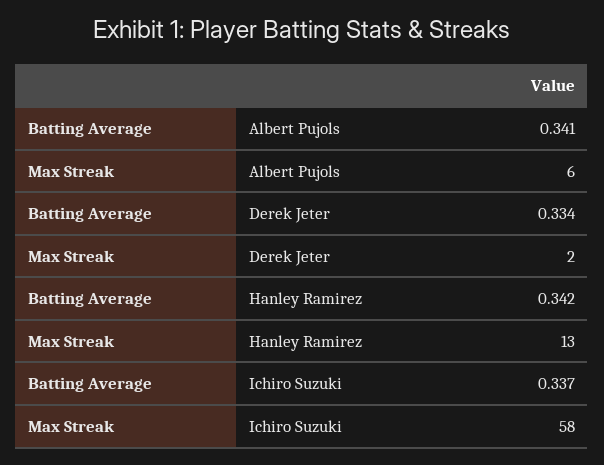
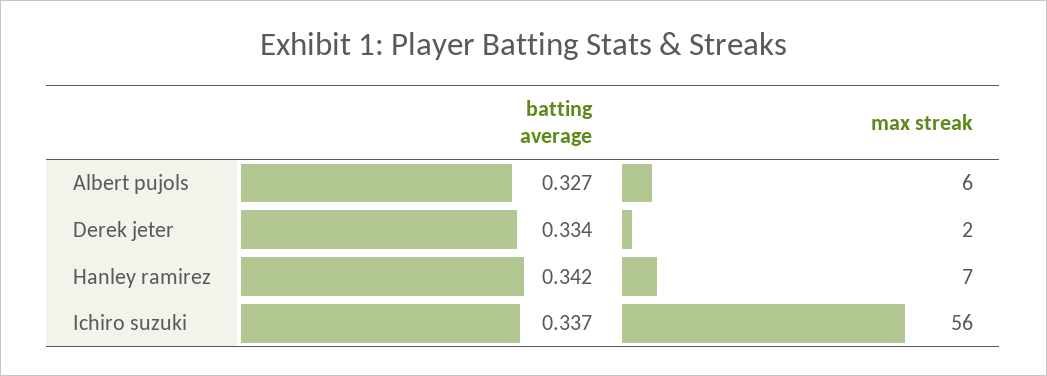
Batting Average, Albert Pujols: 0.341 -> 0.327
Max Streak, Hanley Ramirez: 13 -> 7
Max Streak, Ichiro Suzuki: 58 -> 56

